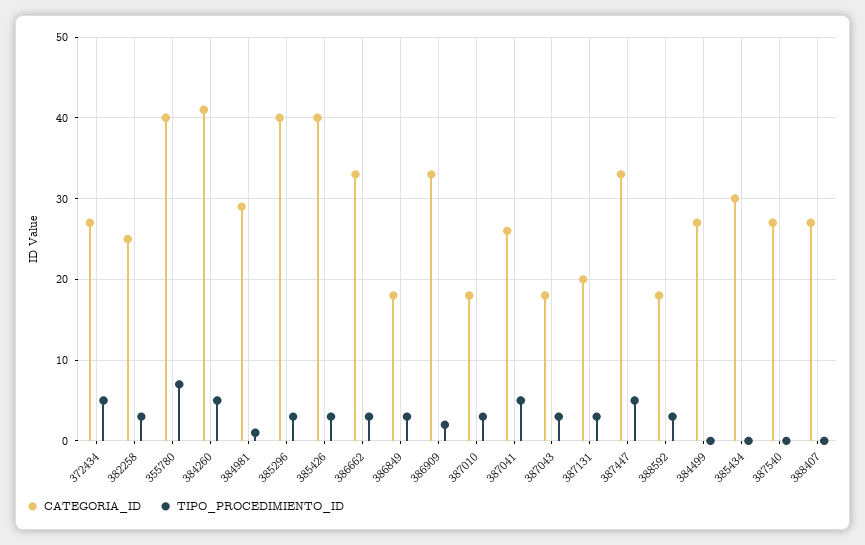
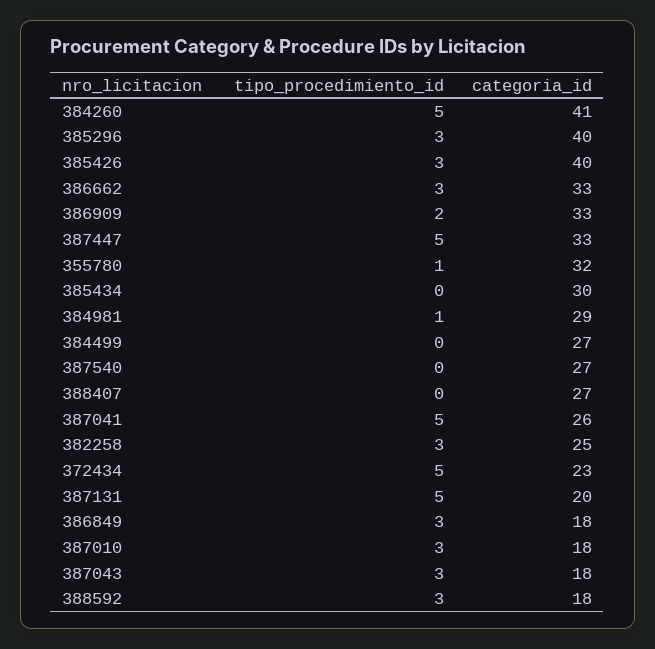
CATEGORIA_ID, 372434: 27 -> 23
CATEGORIA_ID, 355780: 40 -> 32
TIPO_PROCEDIMIENTO_ID, 355780: 7 -> 1
TIPO_PROCEDIMIENTO_ID, 387131: 3 -> 5

